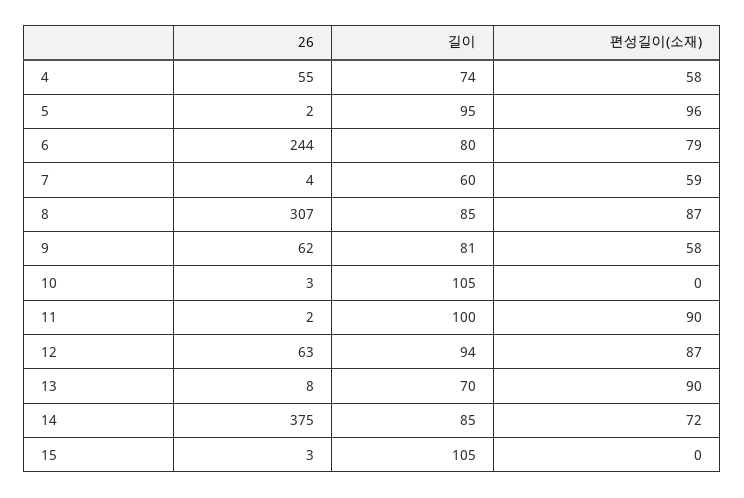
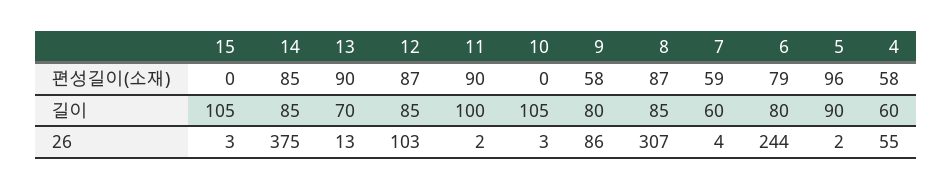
길이, 4: 74 -> 60
길이, 5: 95 -> 90
26, 9: 62 -> 86
길이, 9: 81 -> 80
26, 12: 63 -> 103
길이, 12: 94 -> 85
26, 13: 8 -> 13
편성길이(소재), 14: 72 -> 85

